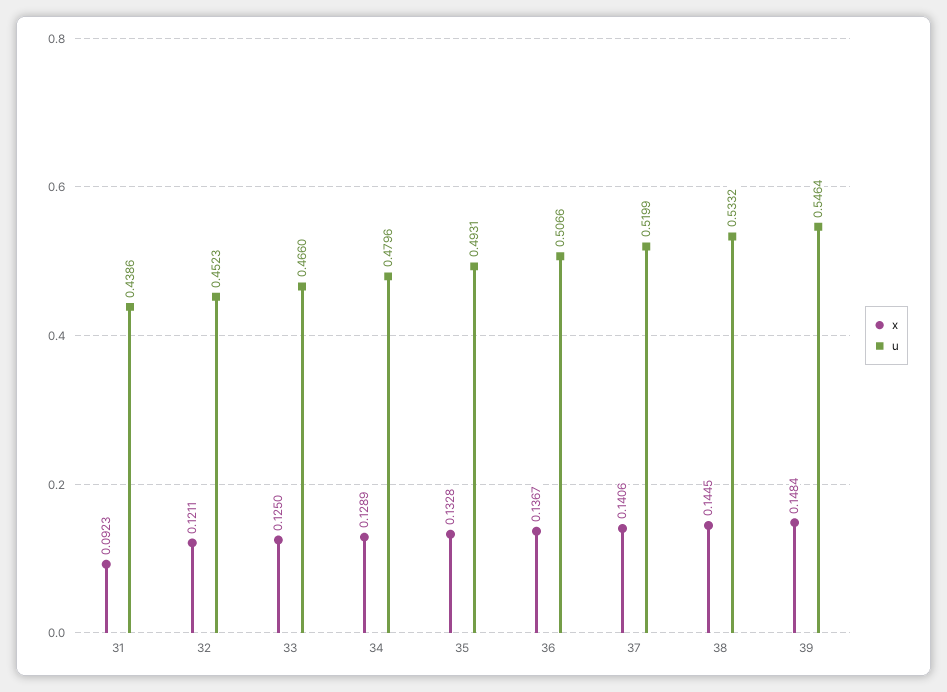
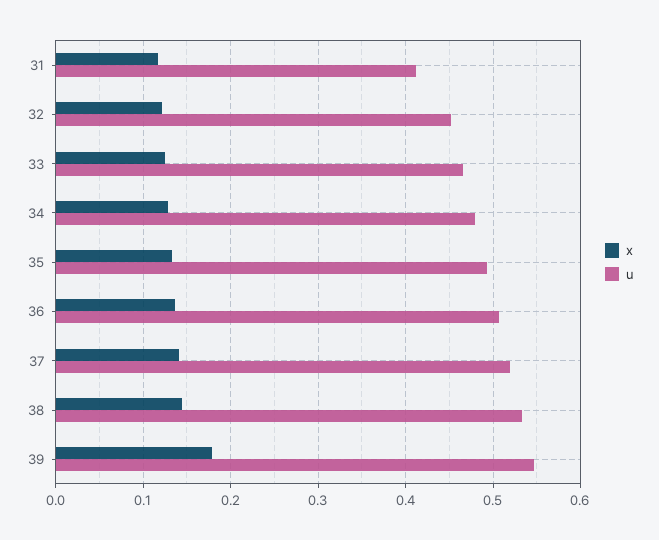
x, 31: 0.0923 -> 0.12
u, 31: 0.4386 -> 0.41
x, 39: 0.1484 -> 0.18

